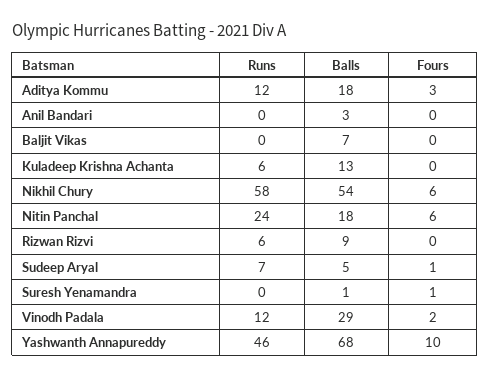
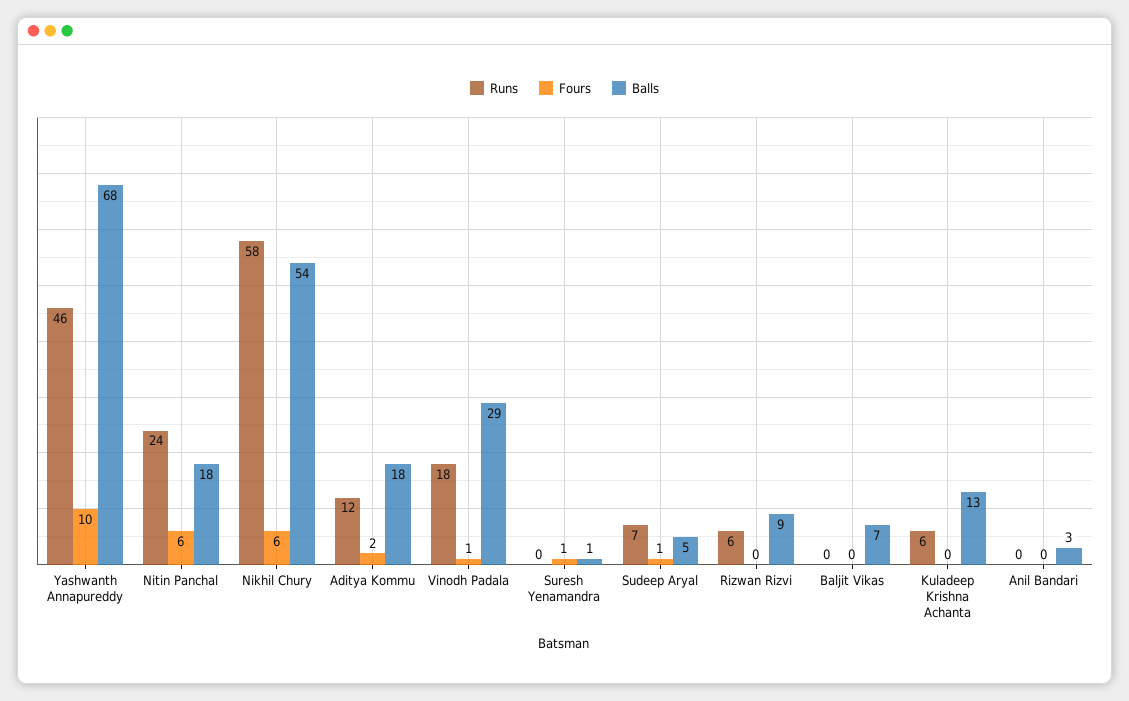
Fours, Aditya Kommu: 3 -> 2
Runs, Vinodh Padala: 12 -> 18
Fours, Vinodh Padala: 2 -> 1

